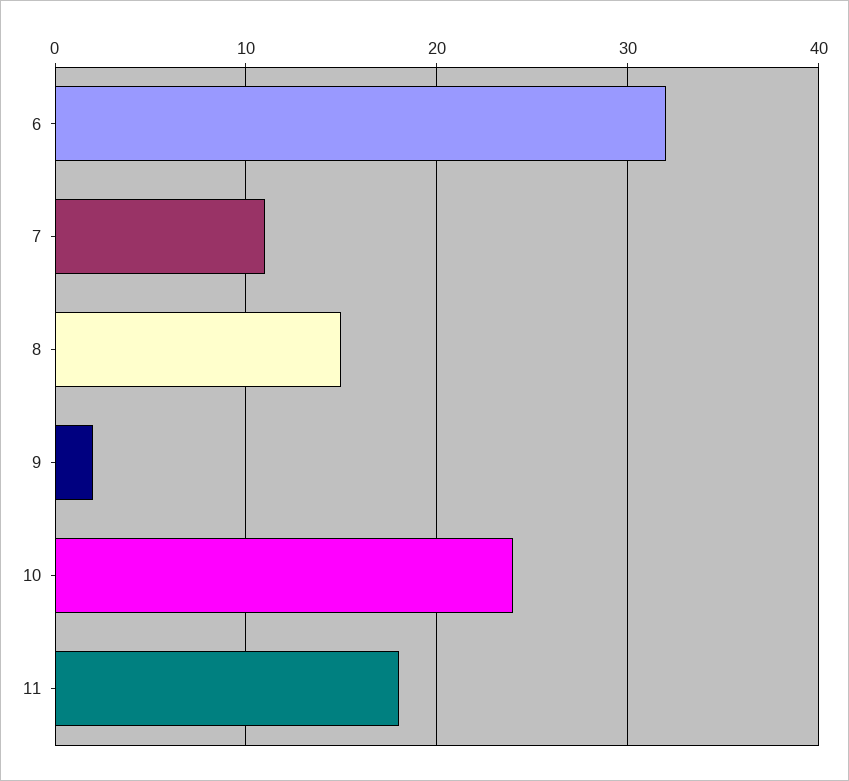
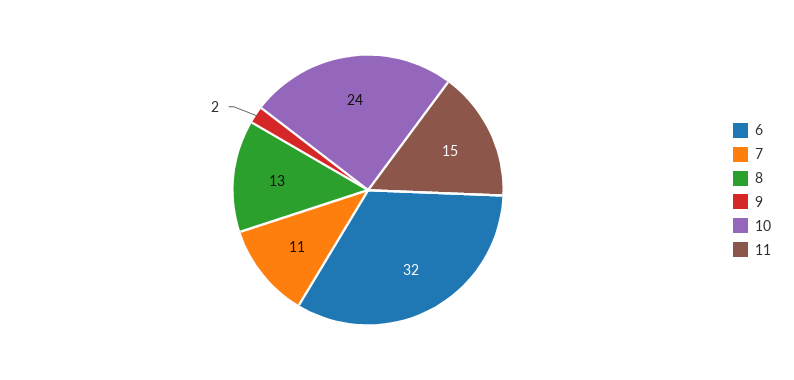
8: 15 -> 13
11: 18 -> 15

